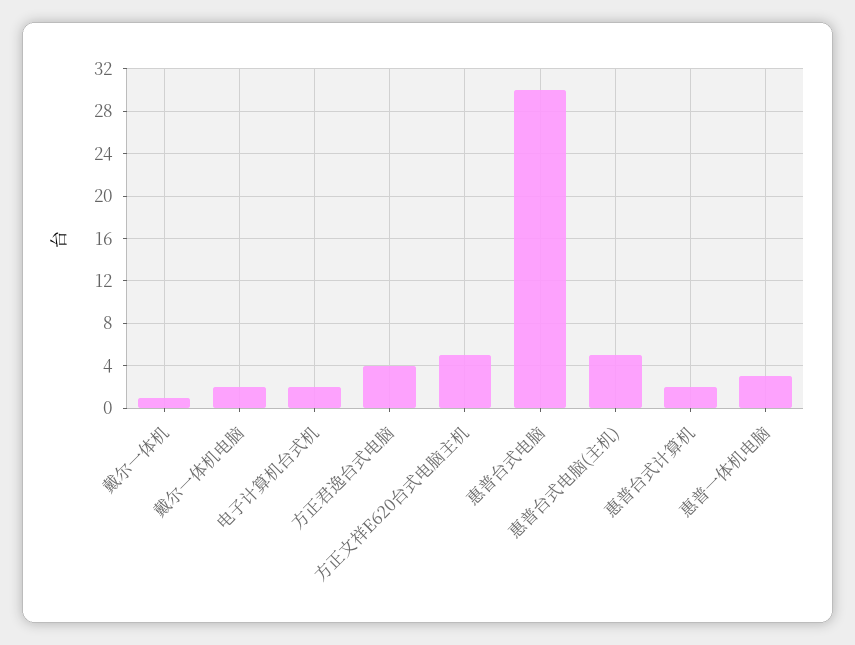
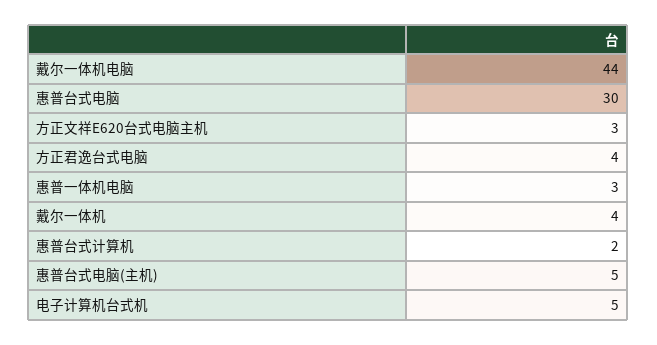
戴尔一体机: 1 -> 4
戴尔一体机电脑: 2 -> 44
电子计算机台式机: 2 -> 5
方正文祥E620台式电脑主机: 5 -> 3

